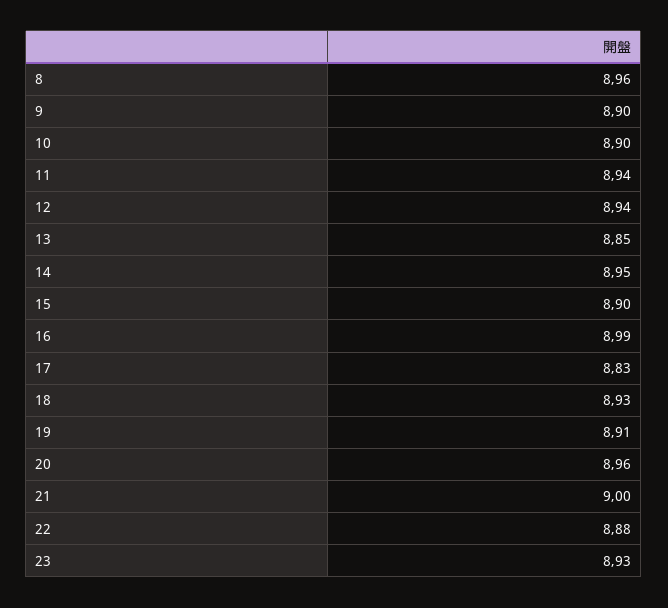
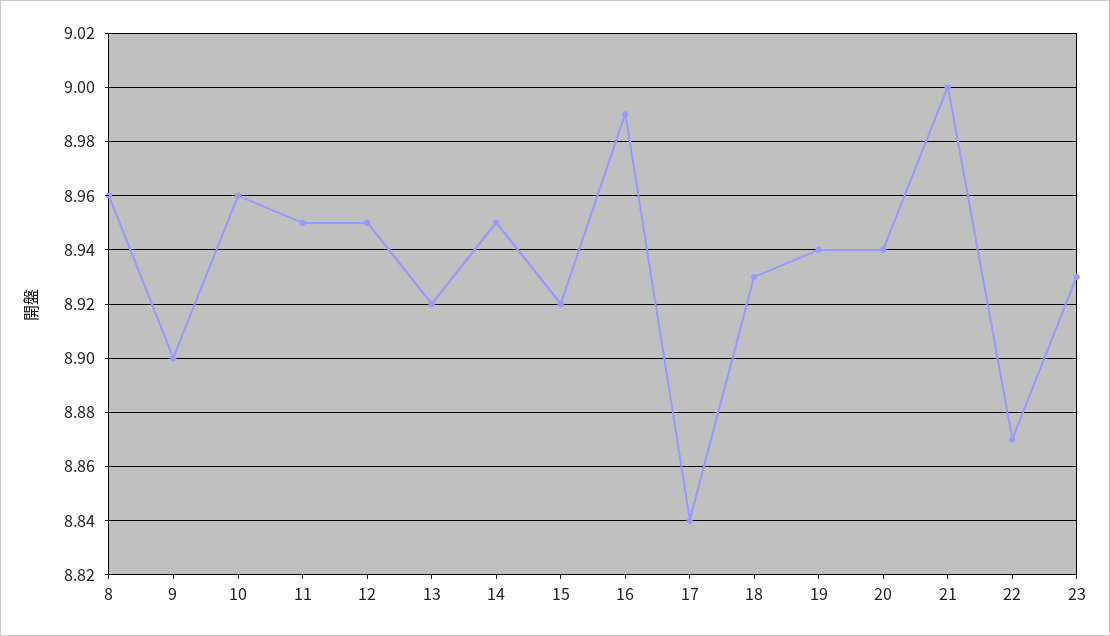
10: 8.9 -> 8.96
11: 8.94 -> 8.95
12: 8.94 -> 8.95
13: 8.85 -> 8.92
15: 8.9 -> 8.92
17: 8.83 -> 8.84
19: 8.91 -> 8.94
20: 8.96 -> 8.94
22: 8.88 -> 8.87

